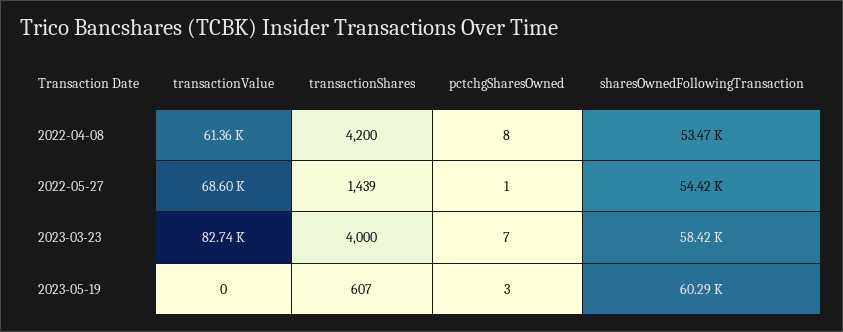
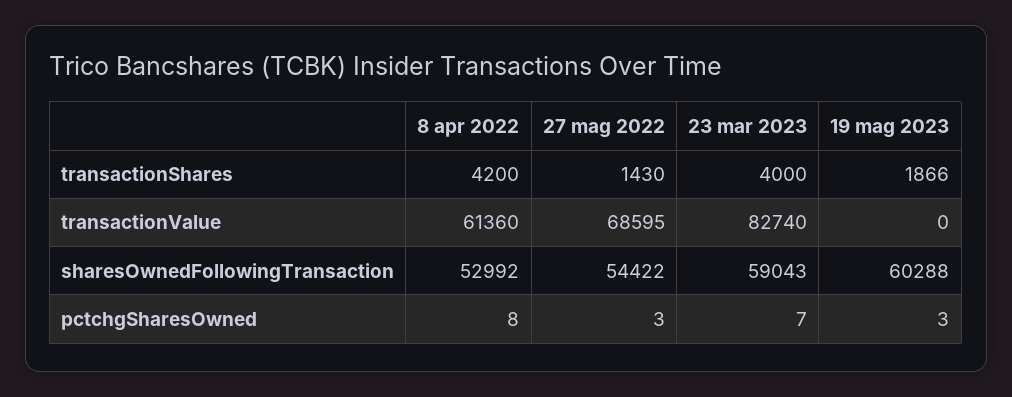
sharesOwnedFollowingTransaction, 2022-04-08: 53470 -> 52992
transactionShares, 2022-05-27: 1439 -> 1430
pctchgSharesOwned, 2022-05-27: 1 -> 3
sharesOwnedFollowingTransaction, 2023-03-23: 58420 -> 59043
transactionShares, 2023-05-19: 607 -> 1866

